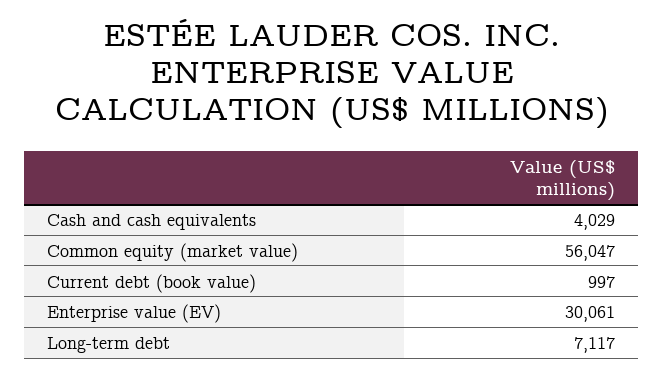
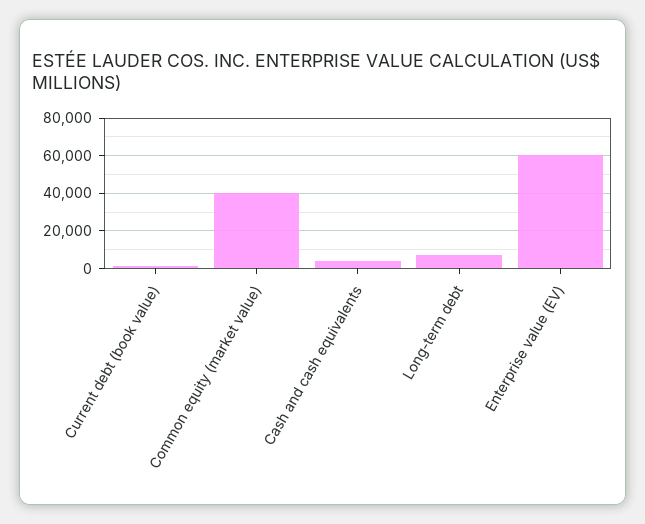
Common equity (market value): 56047 -> 40000
Enterprise value (EV): 30061 -> 60000

